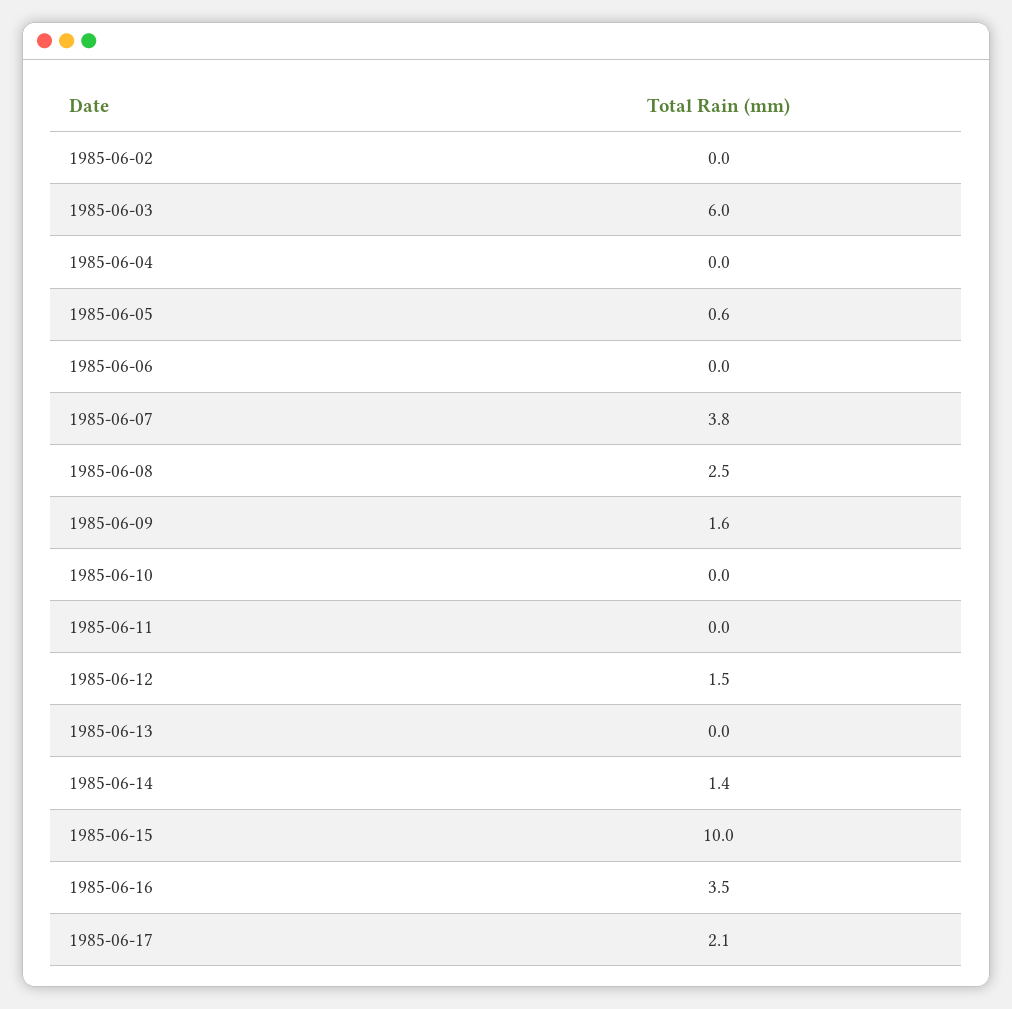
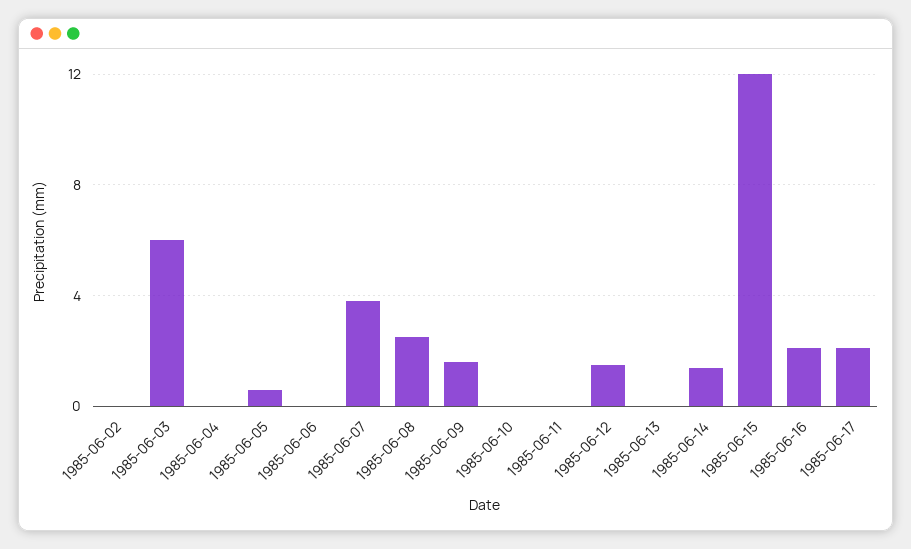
1985-06-15: 10 -> 12
1985-06-16: 3.5 -> 2

